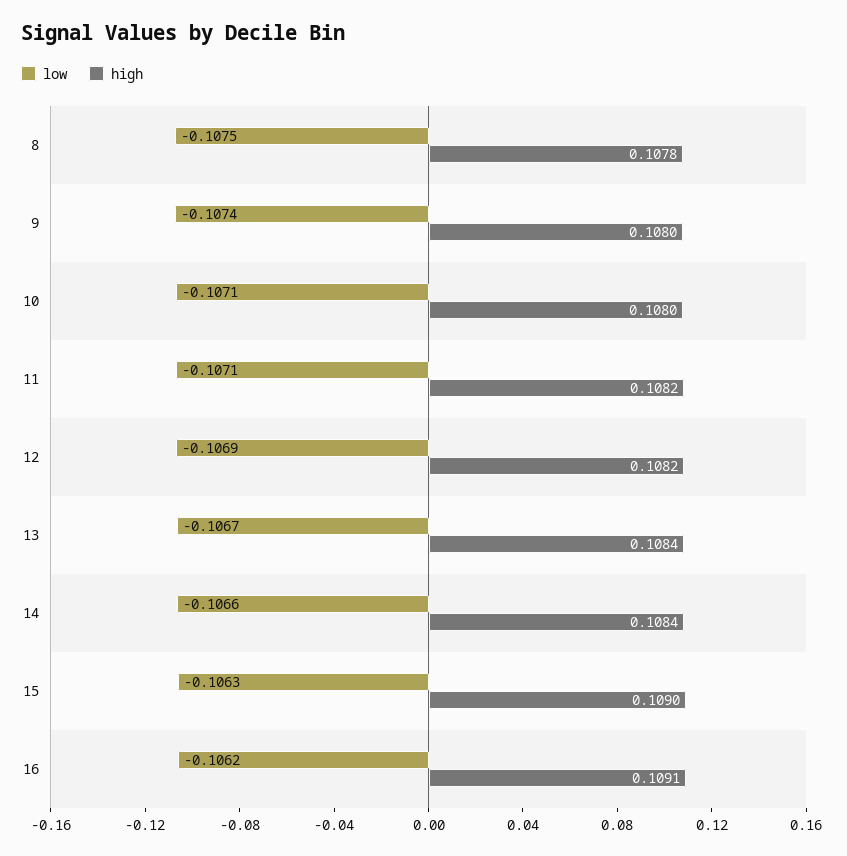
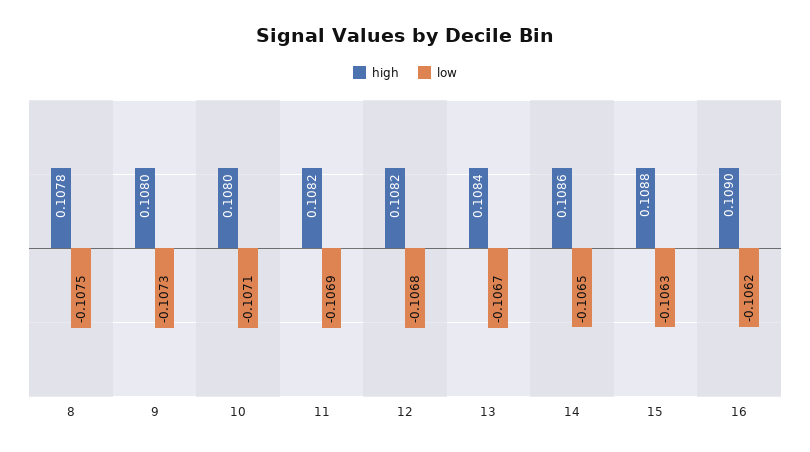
low, 9: -0.1074 -> -0.1073
low, 11: -0.1071 -> -0.1069
low, 12: -0.1069 -> -0.1068
low, 14: -0.1066 -> -0.1065
high, 14: 0.1084 -> 0.1086
high, 15: 0.109 -> 0.1088
high, 16: 0.1091 -> 0.109

